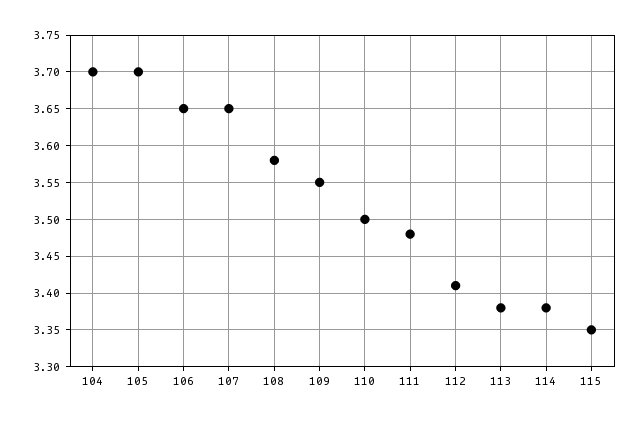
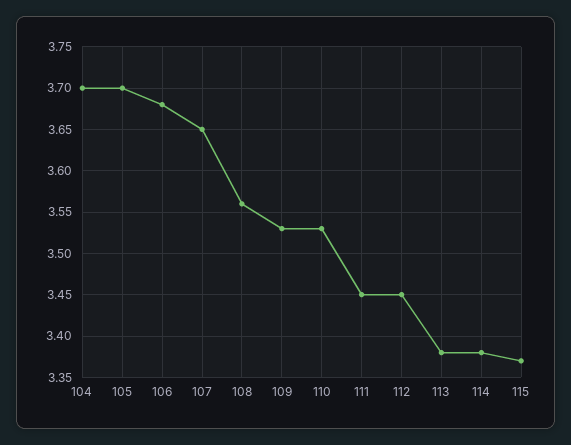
106: 3.65 -> 3.68
108: 3.58 -> 3.56
109: 3.55 -> 3.53
110: 3.5 -> 3.53
111: 3.48 -> 3.45
112: 3.41 -> 3.45
115: 3.35 -> 3.37

